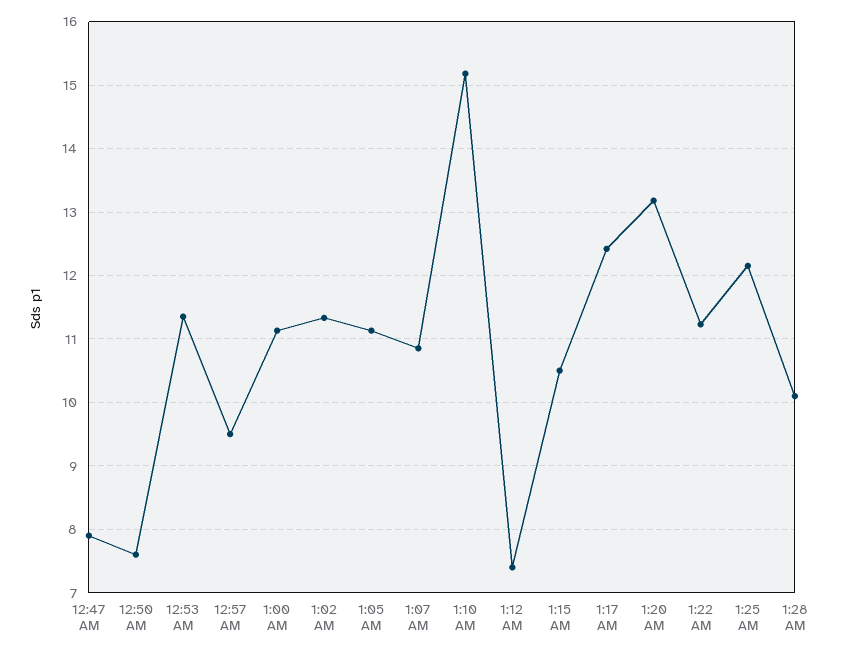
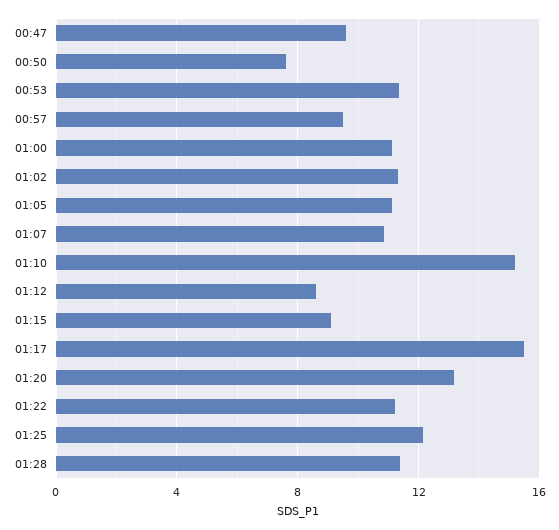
12:47 AM: 7.9 -> 9.5
1:12 AM: 7.4 -> 8.5
1:15 AM: 10.5 -> 9
1:17 AM: 12.4 -> 15.5
1:28 AM: 10.1 -> 11.5

